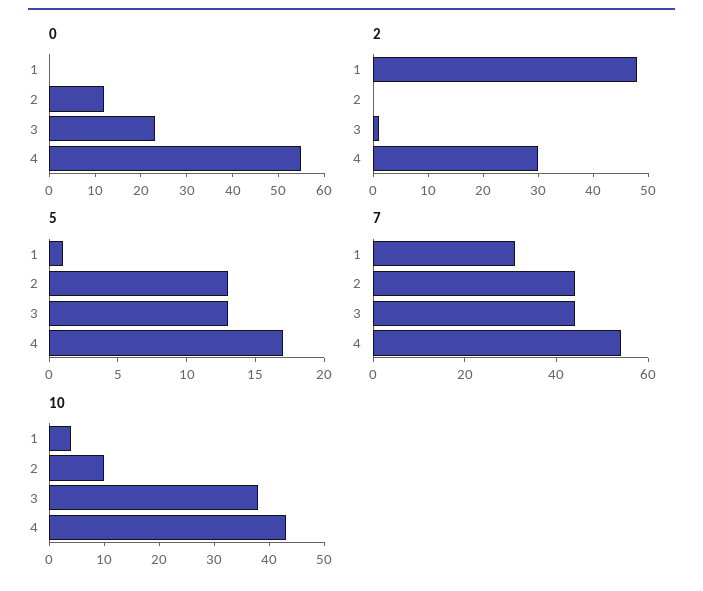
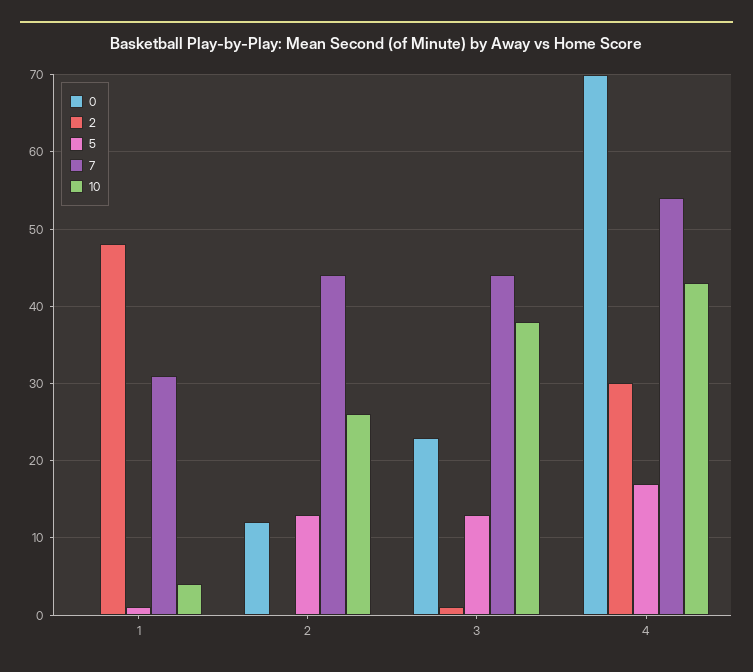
0, 4: 55 -> 70
10, 2: 10 -> 26

